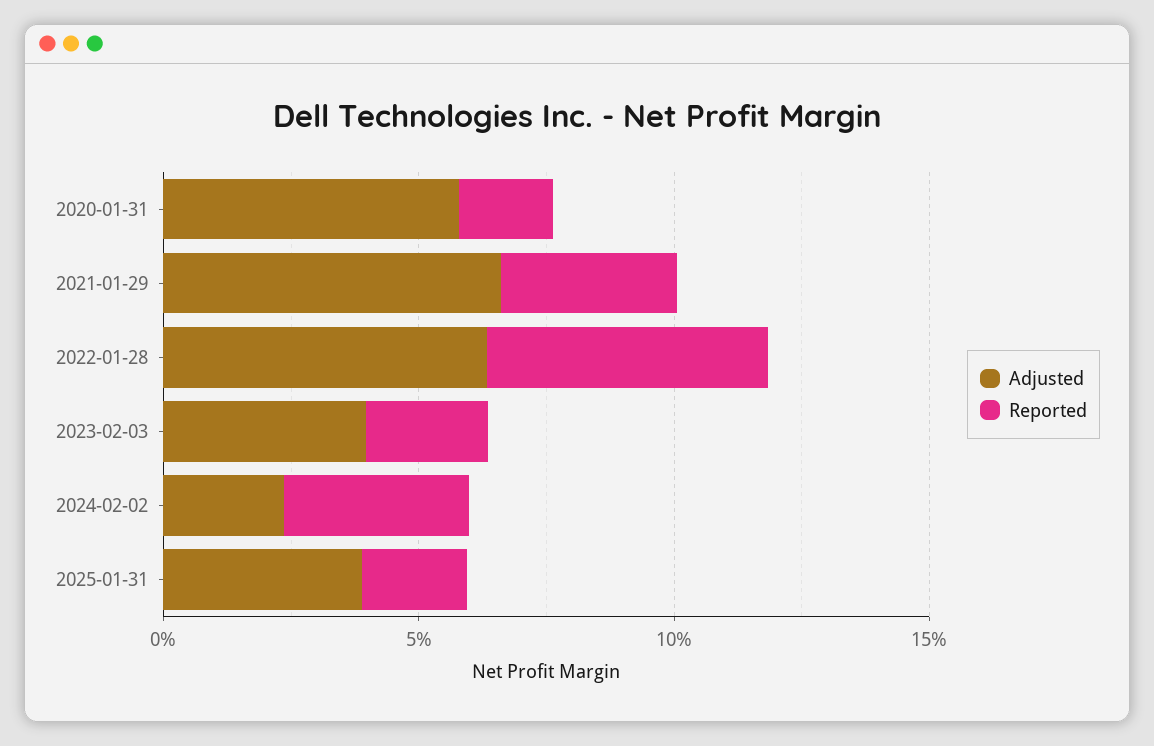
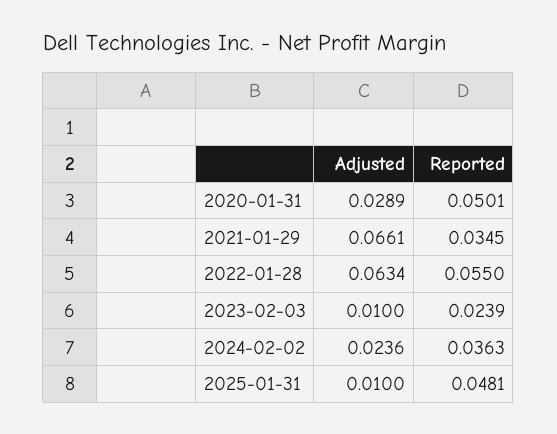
Adjusted, 2020-01-31: 0.06 -> 0.0289
Reported, 2020-01-31: 0.02 -> 0.0501
Adjusted, 2023-02-03: 0.04 -> 0.01
Adjusted, 2025-01-31: 0.04 -> 0.01
Reported, 2025-01-31: 0.02 -> 0.0481

